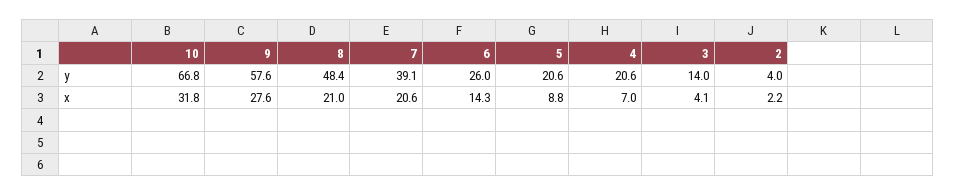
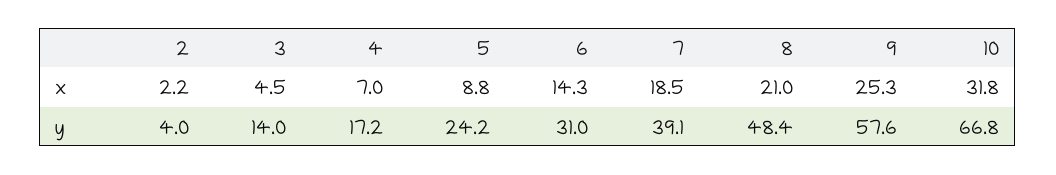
6, y: 26 -> 31
5, y: 20.6 -> 24.2
4, y: 20.6 -> 17.2
9, x: 27.6 -> 25.3
7, x: 20.6 -> 18.5
3, x: 4.1 -> 4.5

